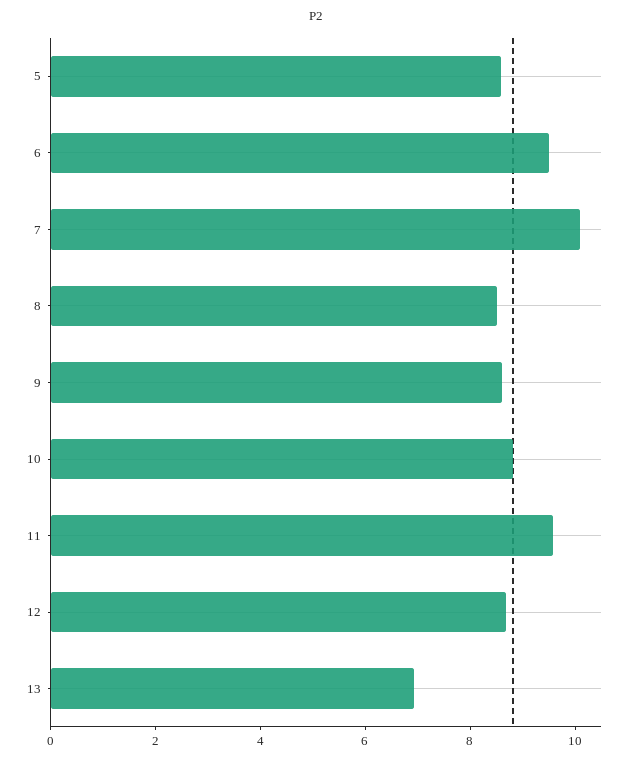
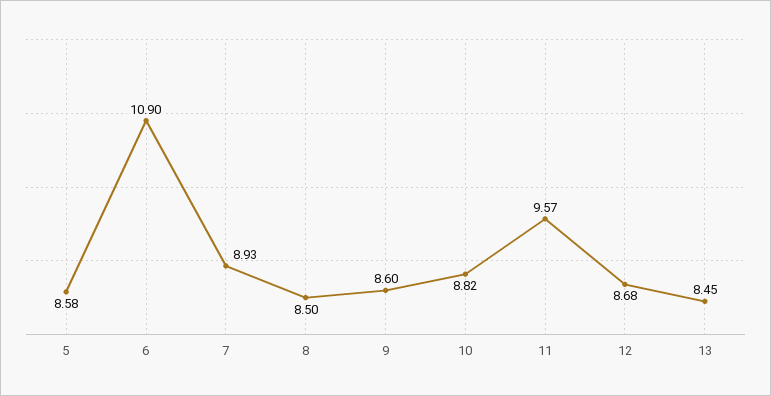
6: 9.5 -> 10.9
7: 10 -> 8.93
13: 7 -> 8.45

